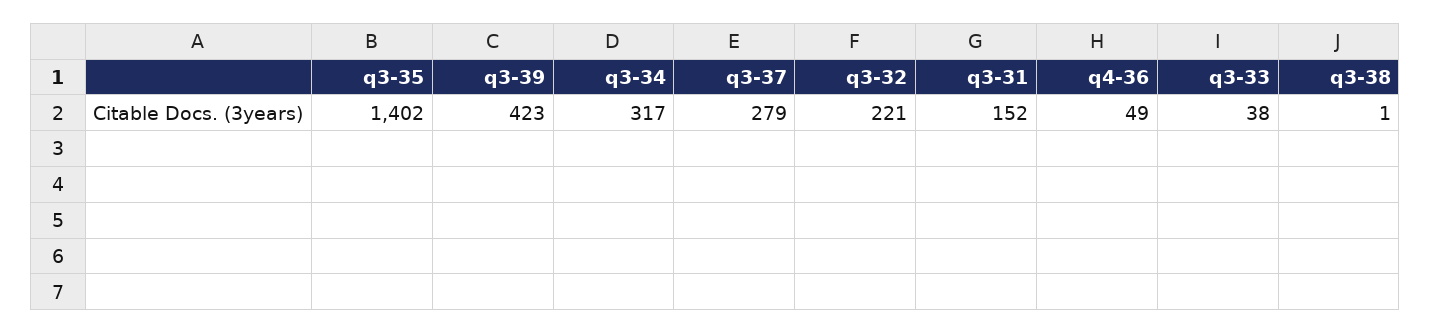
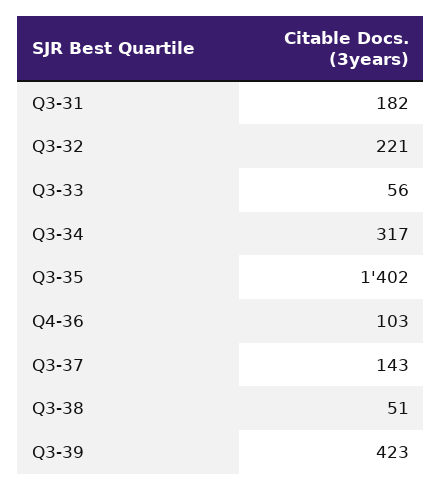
q3-37: 279 -> 143
q3-31: 152 -> 182
q4-36: 49 -> 103
q3-33: 38 -> 56
q3-38: 1 -> 51

